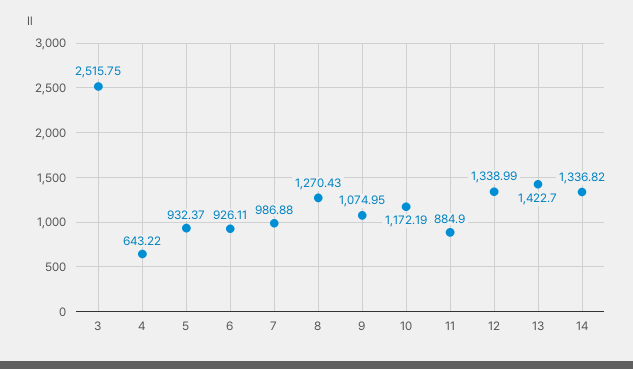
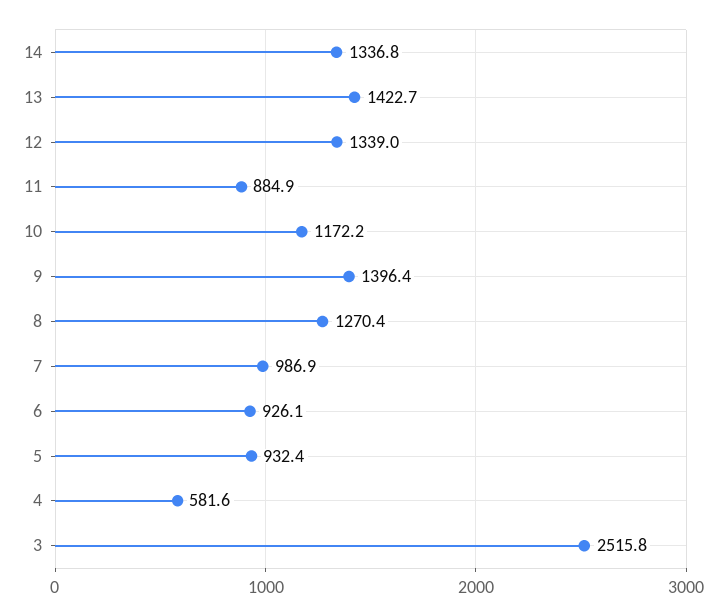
4: 643.22 -> 581.6
9: 1074.95 -> 1396.4

